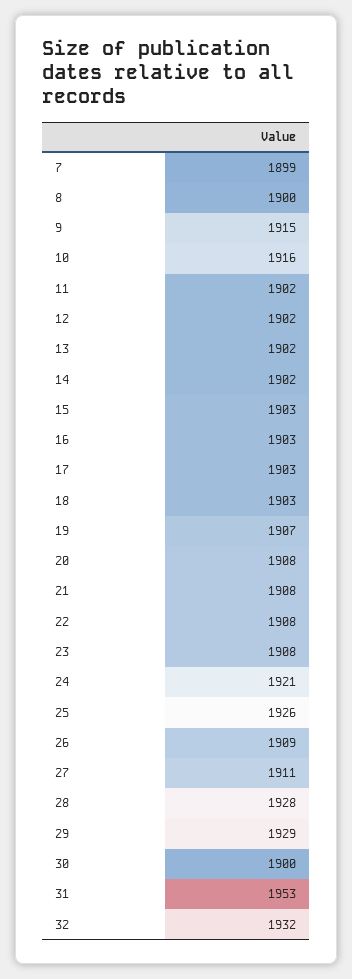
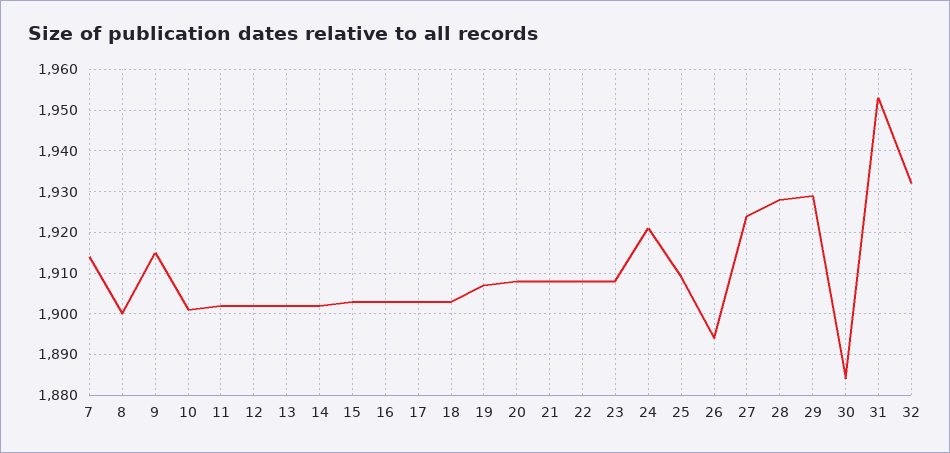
7: 1899 -> 1915
10: 1916 -> 1900
25: 1926 -> 1910
26: 1909 -> 1895
27: 1911 -> 1925
30: 1900 -> 1885

